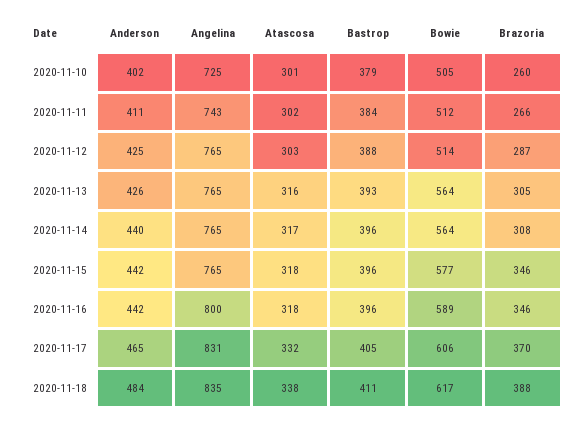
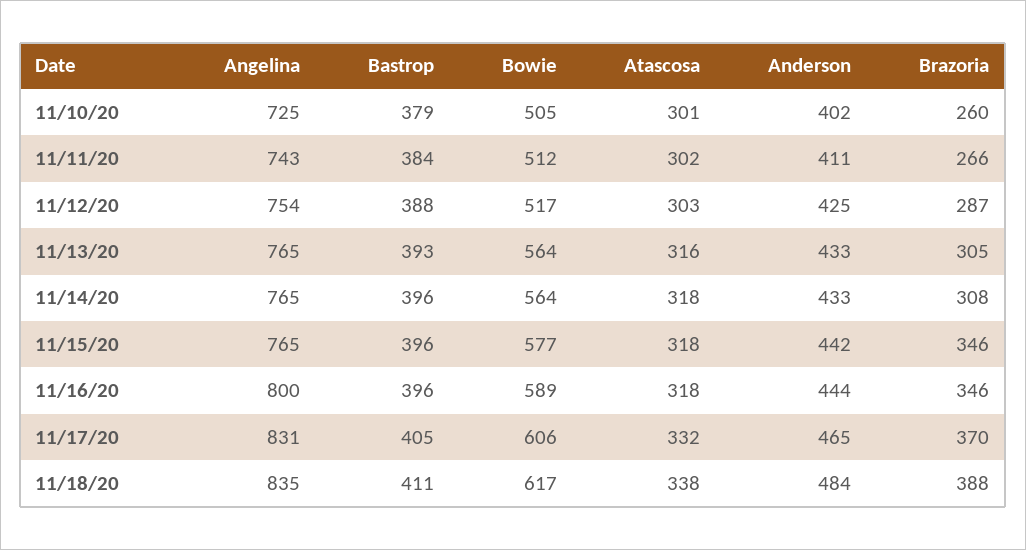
Angelina, 2020-11-12: 765 -> 754
Bowie, 2020-11-12: 514 -> 517
Anderson, 2020-11-13: 426 -> 433
Anderson, 2020-11-14: 440 -> 433
Atascosa, 2020-11-14: 317 -> 318
Anderson, 2020-11-16: 442 -> 444

